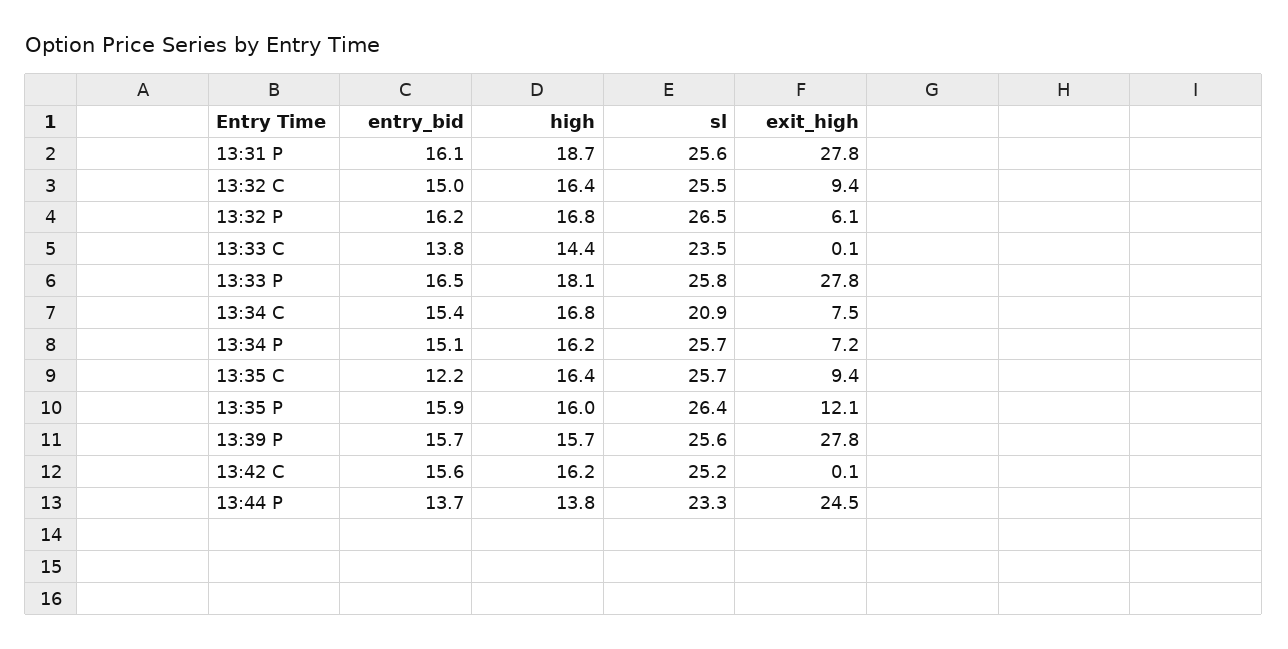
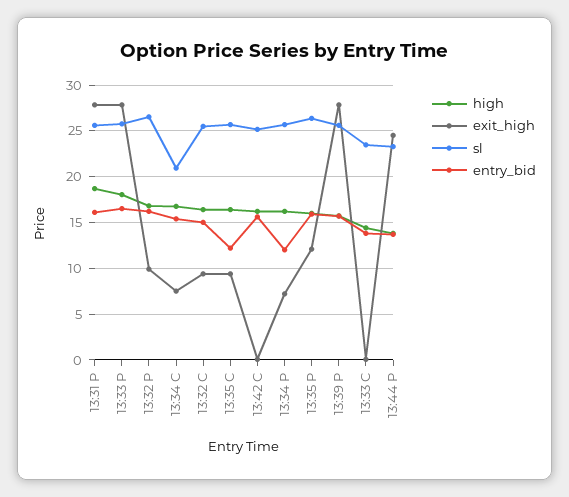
exit_high, 13:32 P: 6.1 -> 10
entry_bid, 13:34 P: 15.1 -> 12

